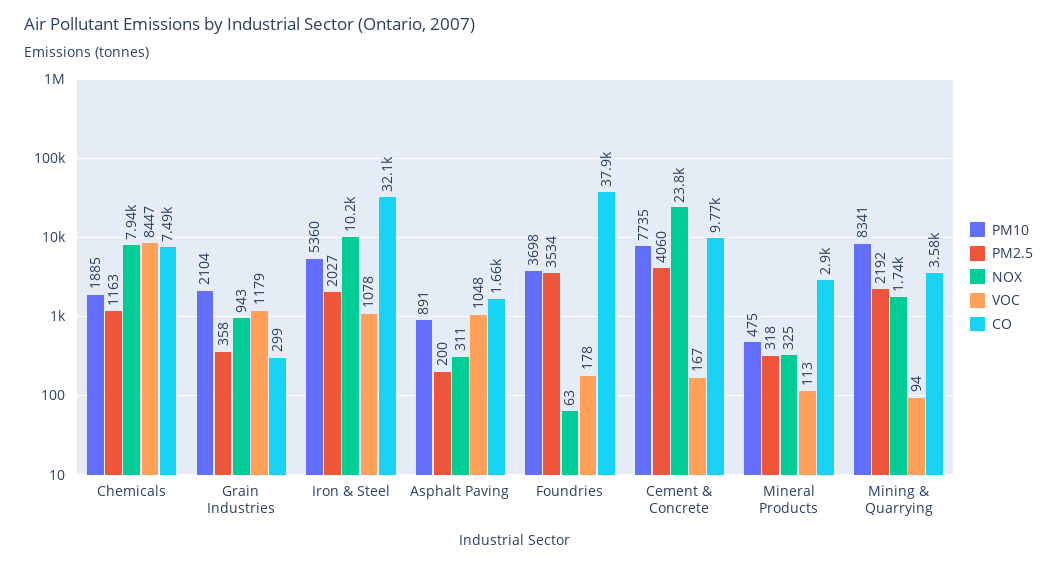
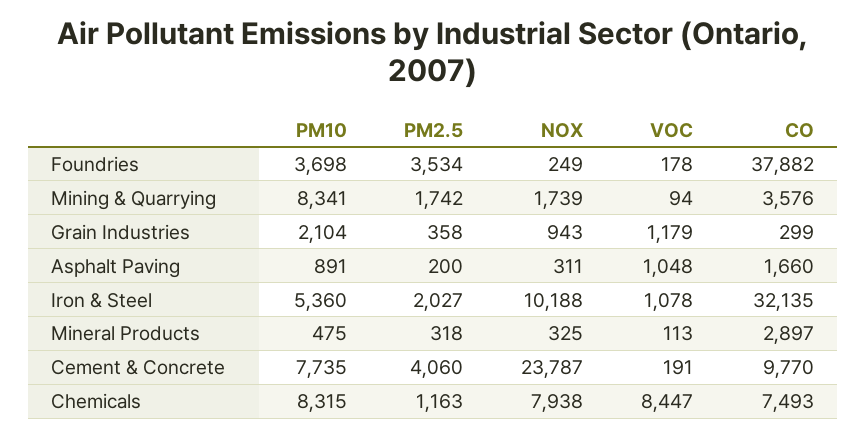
PM10, Chemicals: 1885 -> 8315
NOX, Foundries: 63 -> 249
VOC, Cement & Concrete: 167 -> 191
PM2.5, Mining & Quarrying: 2192 -> 1742

